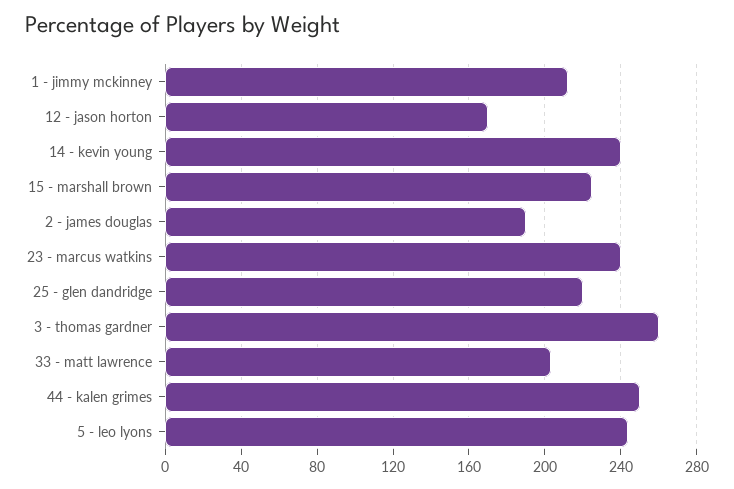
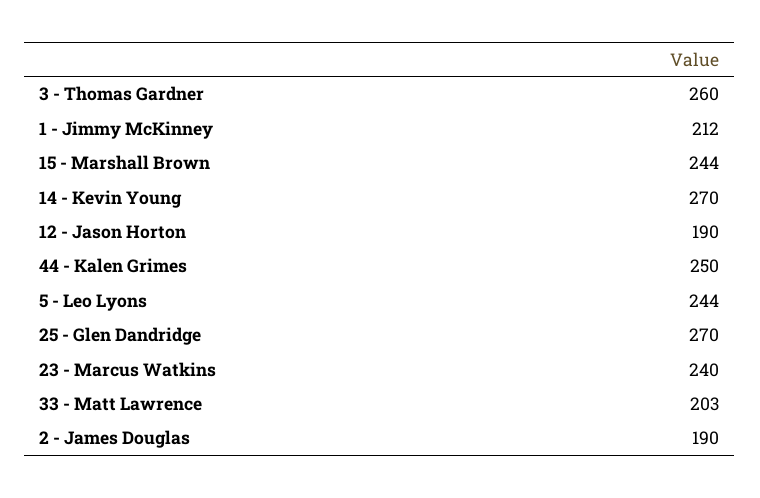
12 - jason horton: 170 -> 190
14 - kevin young: 240 -> 270
15 - marshall brown: 225 -> 244
25 - glen dandridge: 220 -> 270

